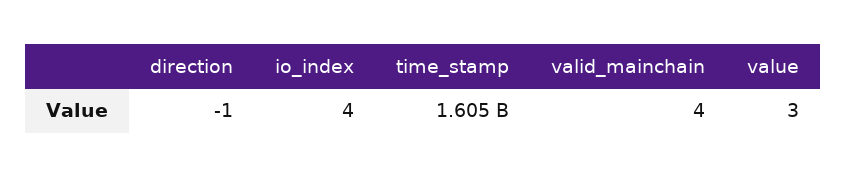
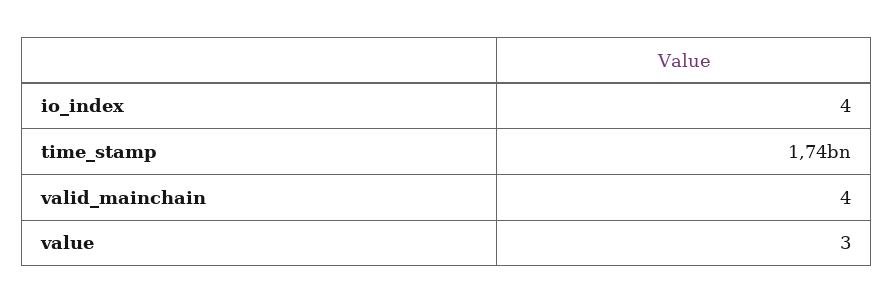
direction: -1 -> none
time_stamp: 1605000000 -> 1740000000

